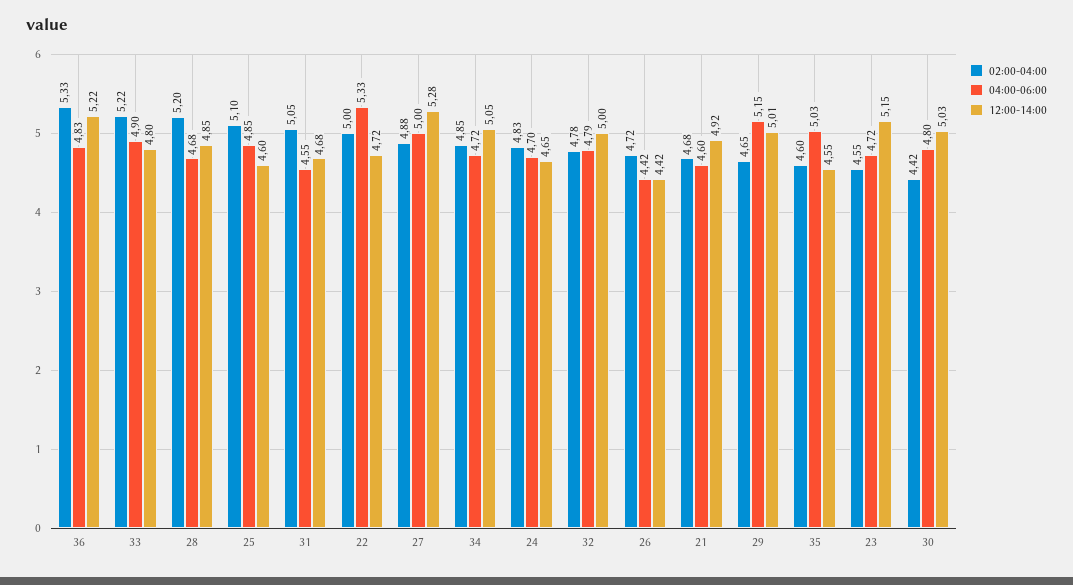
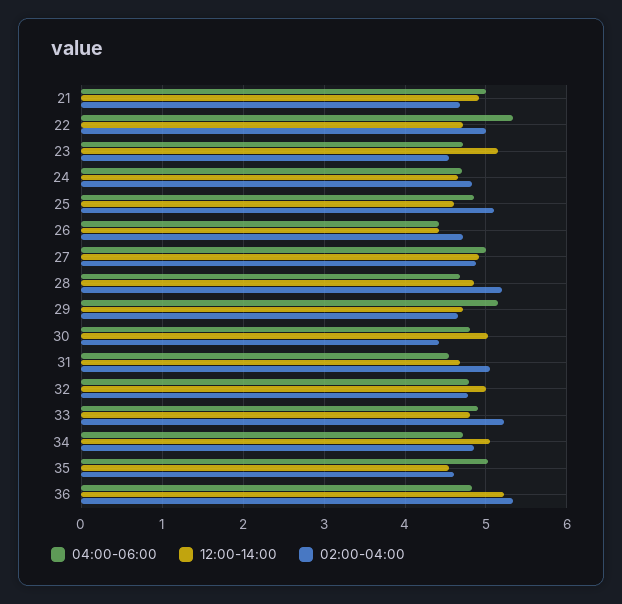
12:00-14:00, 27: 5.28 -> 4.9
04:00-06:00, 21: 4.6 -> 5
12:00-14:00, 29: 5.01 -> 4.7

